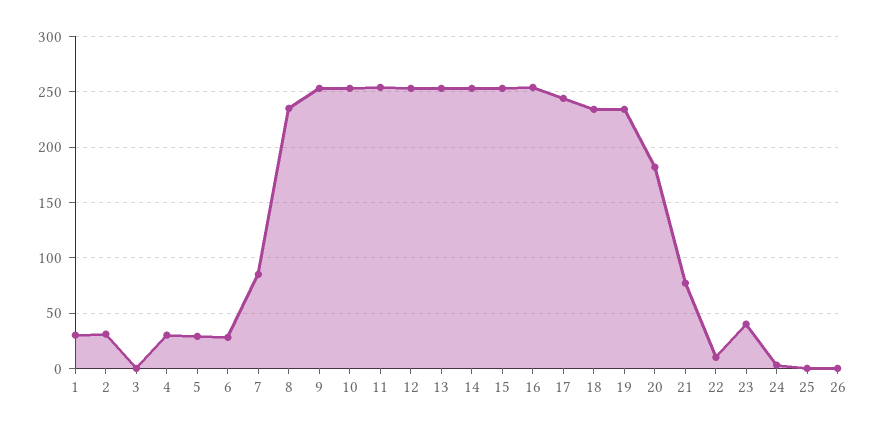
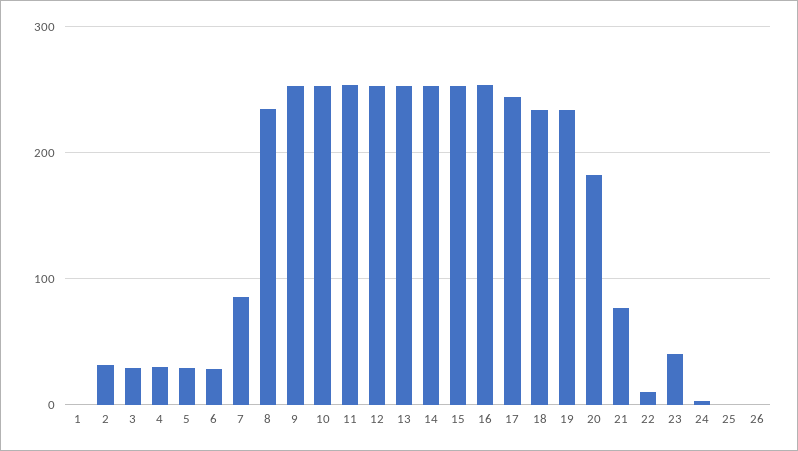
1: 30 -> 0
3: 0 -> 30

